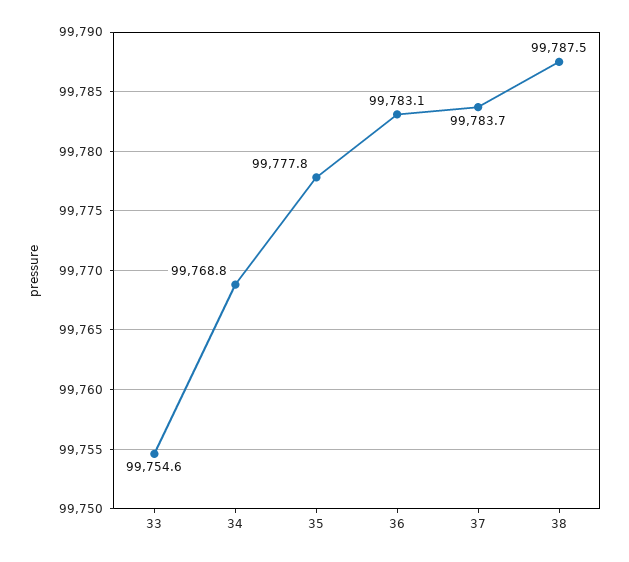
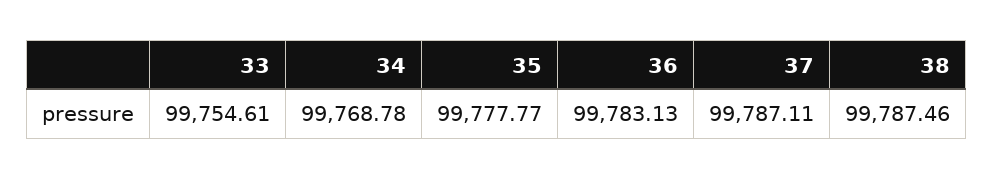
37: 99783.7 -> 99787.11

